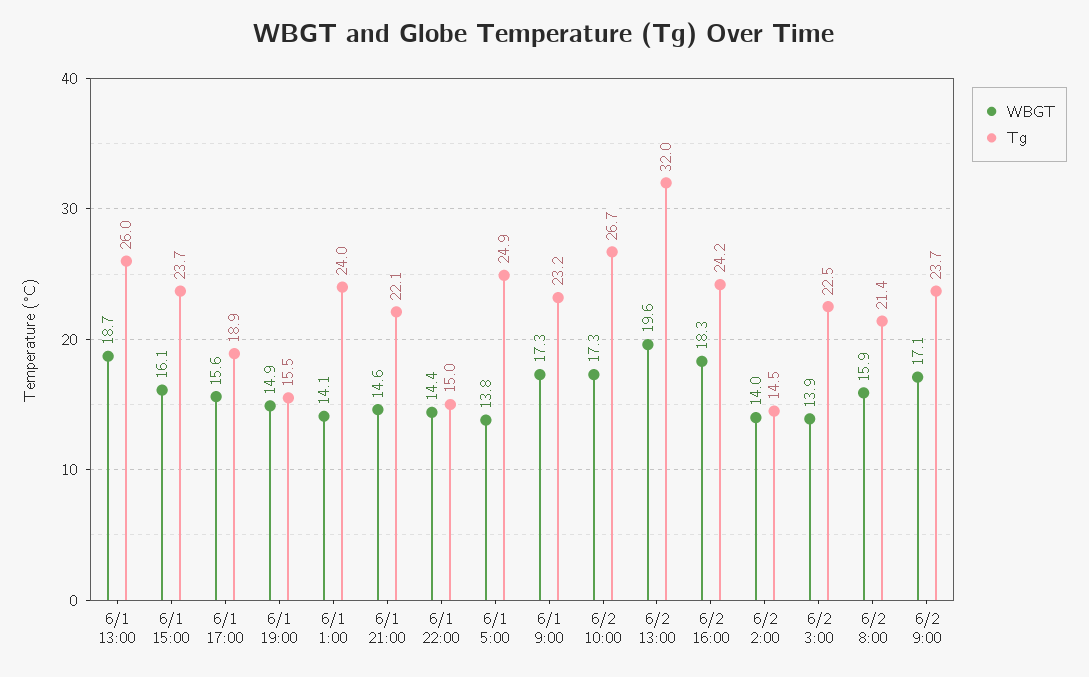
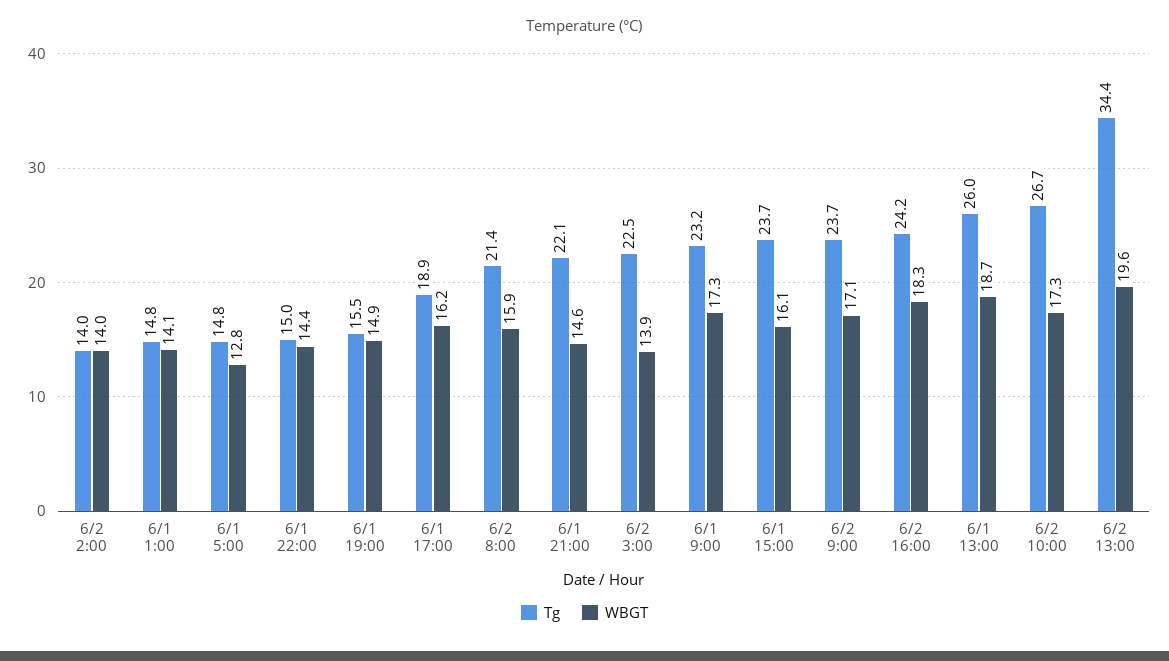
WBGT, 6/1 17:00: 15.6 -> 16.2
Tg, 6/1 1:00: 24 -> 14.8
WBGT, 6/1 5:00: 13.8 -> 12.8
Tg, 6/1 5:00: 24.9 -> 14.8
Tg, 6/2 13:00: 32 -> 34.4
Tg, 6/2 2:00: 14.5 -> 14

